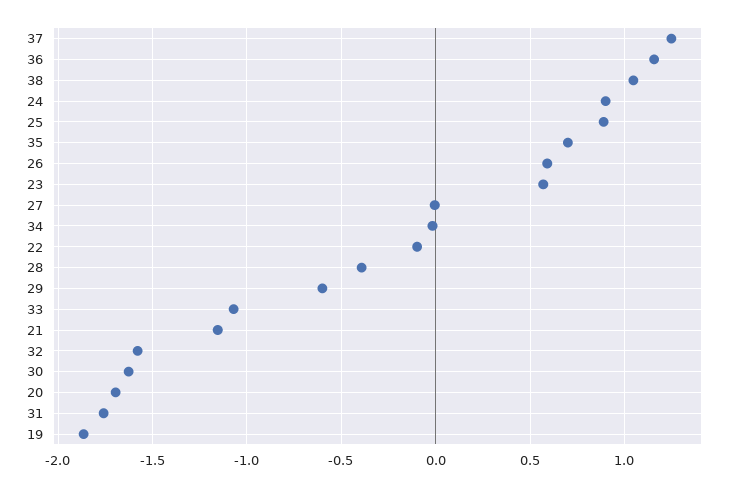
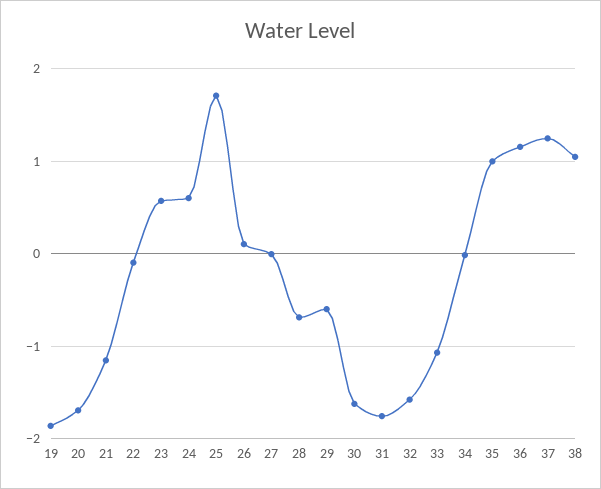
24: 0.9 -> 0.6
25: 0.9 -> 1.7
35: 0.7 -> 1
26: 0.6 -> 0.1
28: -0.4 -> -0.7

